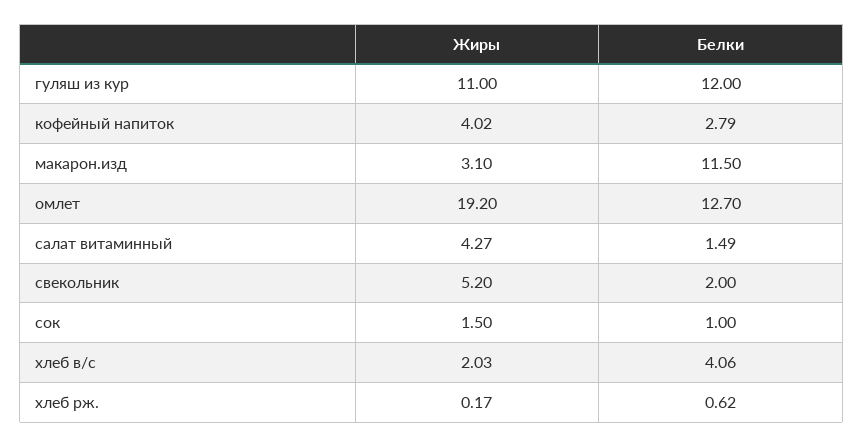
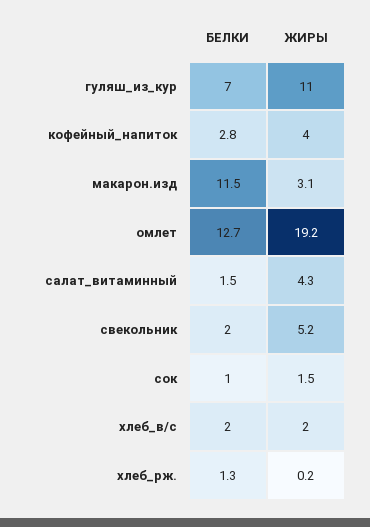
Белки, гуляш из кур: 12 -> 7
Белки, хлеб в/с: 4.06 -> 2
Белки, хлеб рж.: 0.62 -> 1.3

